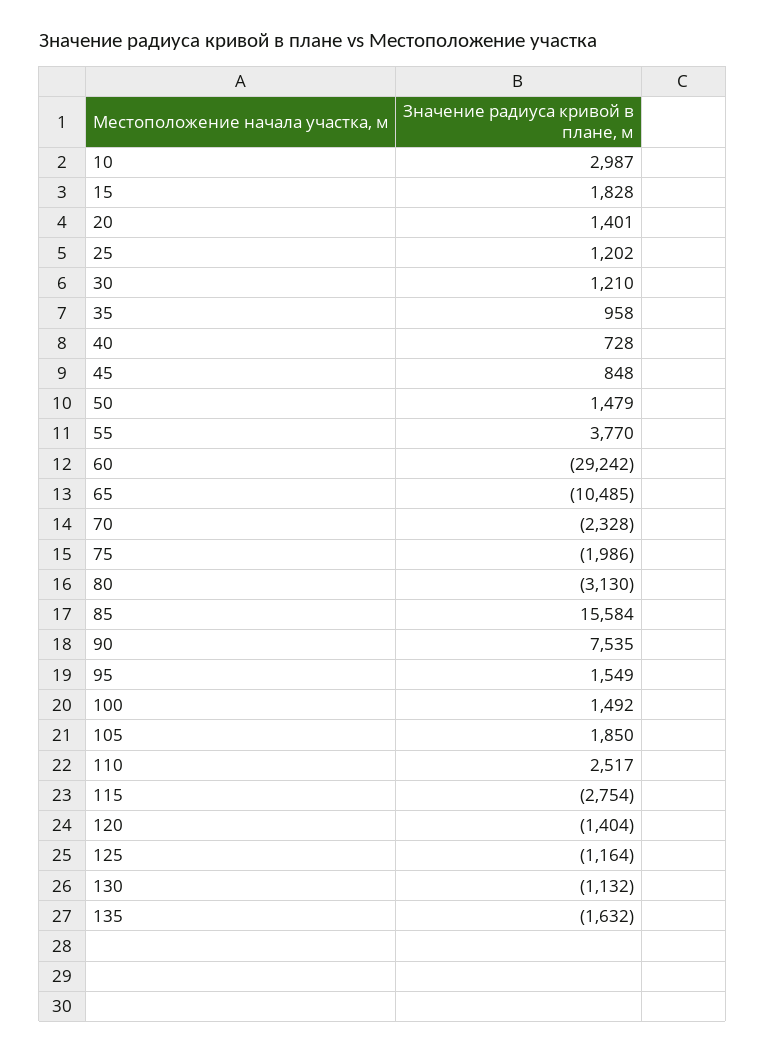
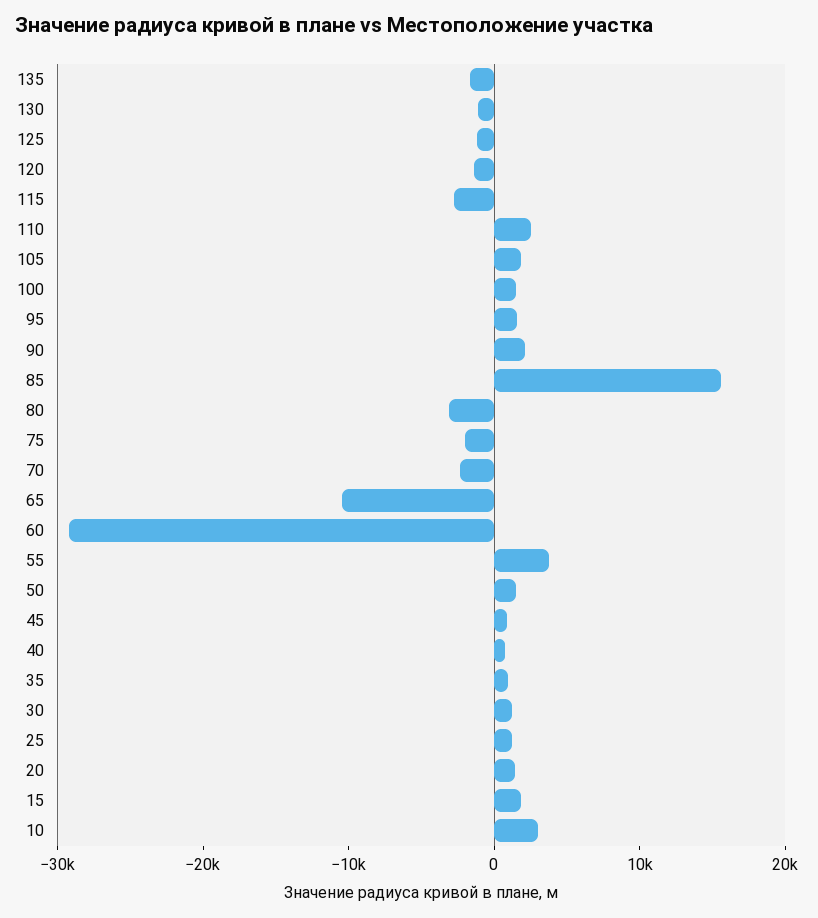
90: 7535 -> 2000

